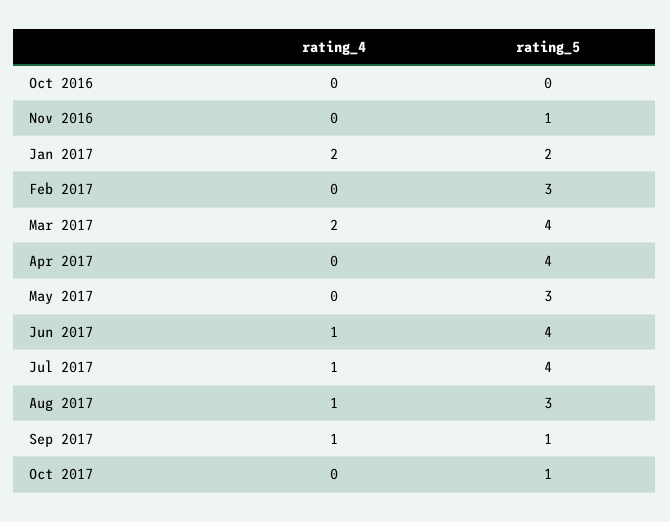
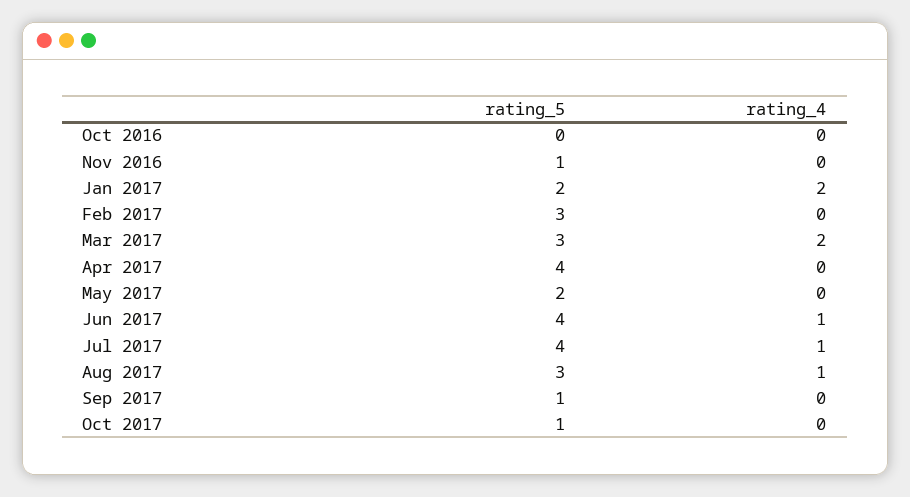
rating_5, Mar 2017: 4 -> 3
rating_5, May 2017: 3 -> 2
rating_4, Sep 2017: 1 -> 0

